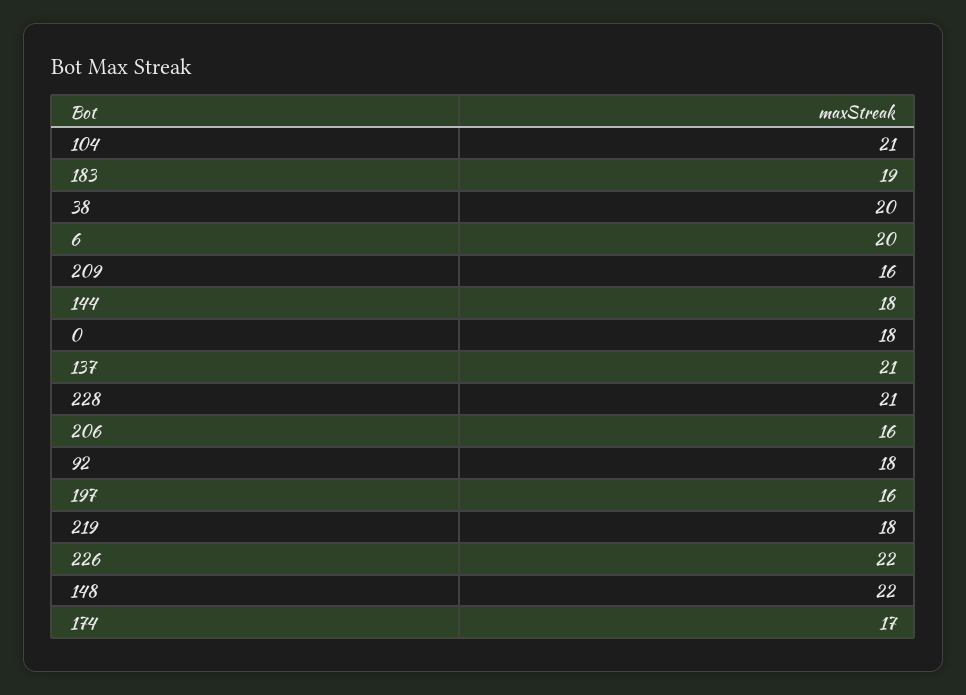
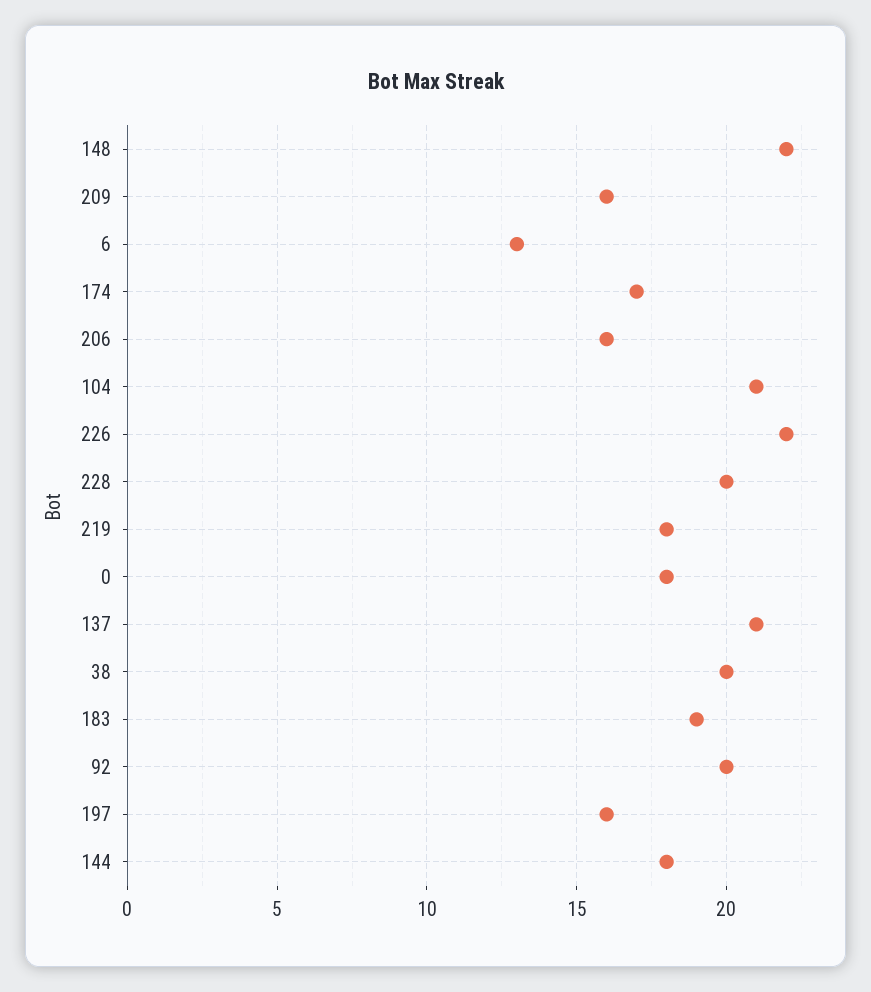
6: 20 -> 13
228: 21 -> 20
92: 18 -> 20

